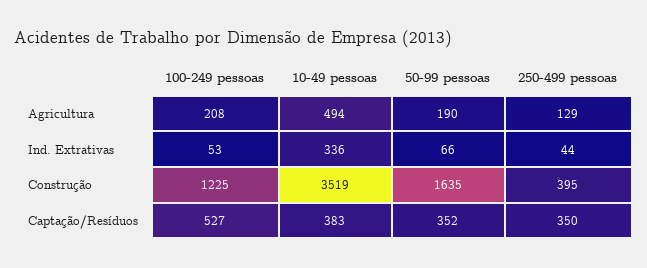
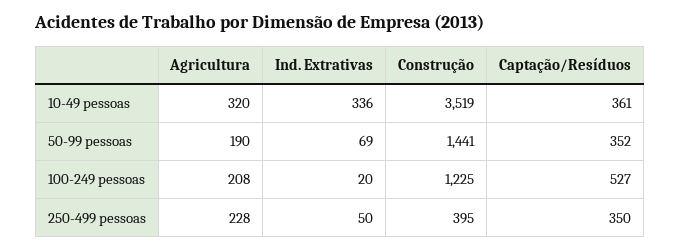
10-49 pessoas, Agricultura: 494 -> 320
250-499 pessoas, Agricultura: 129 -> 228
100-249 pessoas, Ind. Extrativas: 53 -> 20
50-99 pessoas, Ind. Extrativas: 66 -> 69
250-499 pessoas, Ind. Extrativas: 44 -> 50
50-99 pessoas, Construção: 1635 -> 1441
10-49 pessoas, Captação/Resíduos: 383 -> 361

